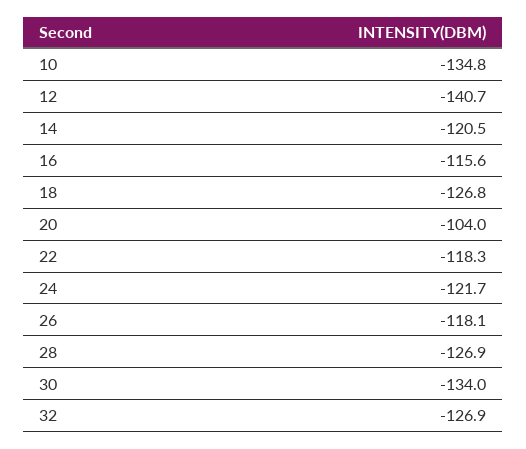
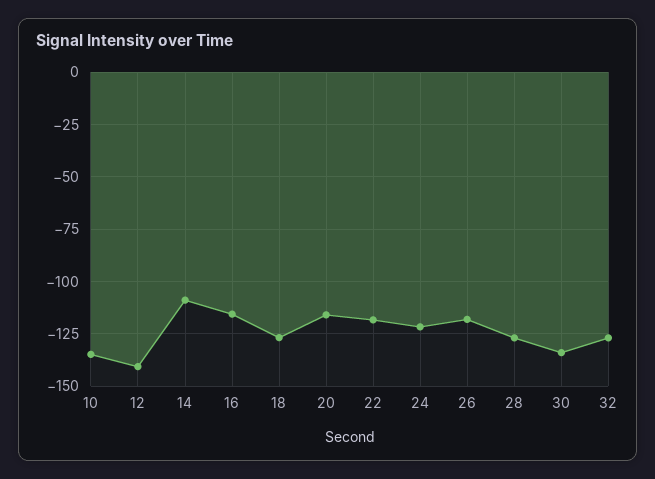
14: -120.5 -> -110
20: -104 -> -115

